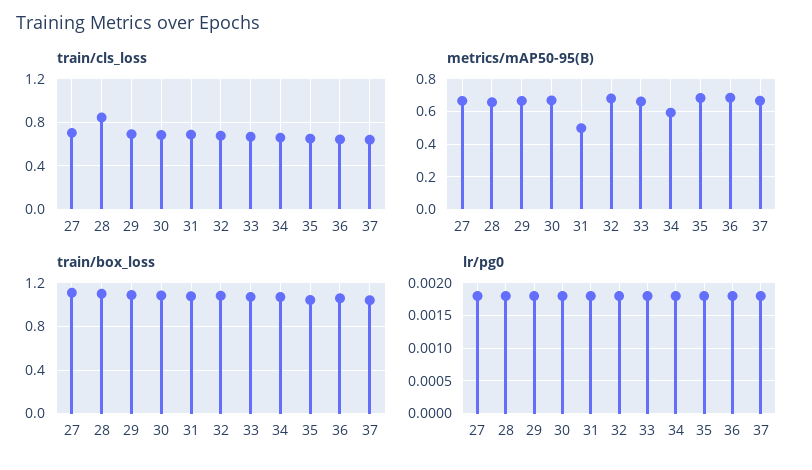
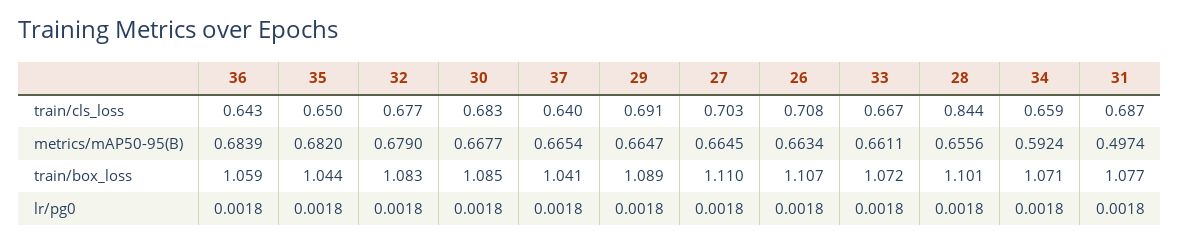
train/cls_loss, 26: none -> 0.708
metrics/mAP50-95(B), 26: none -> 0.6634
train/box_loss, 26: none -> 1.107
lr/pg0, 26: none -> 0.0018

